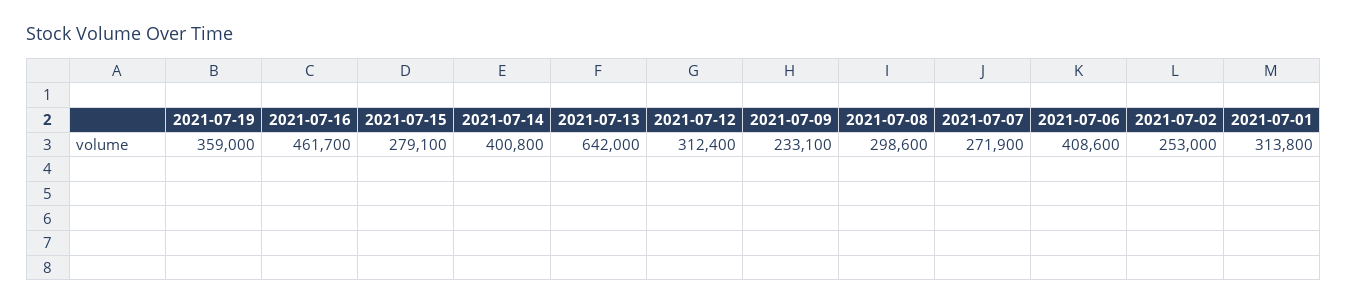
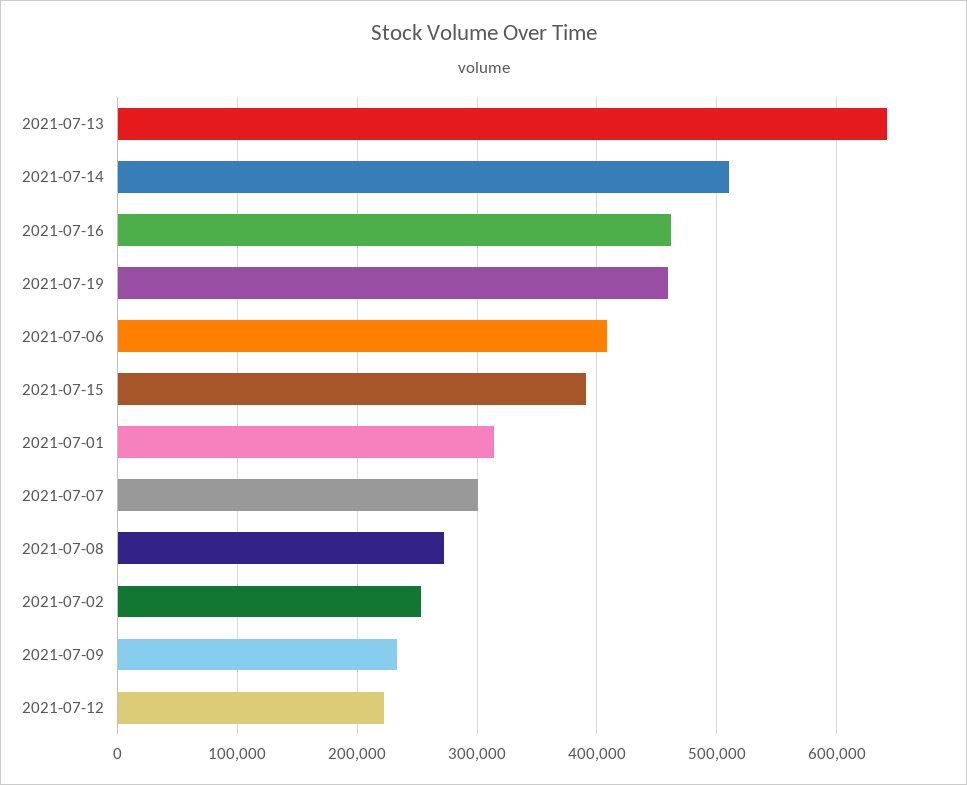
2021-07-19: 359000 -> 460000
2021-07-15: 279100 -> 390000
2021-07-14: 400800 -> 510000
2021-07-12: 312400 -> 220000
2021-07-08: 298600 -> 270000
2021-07-07: 271900 -> 300000

